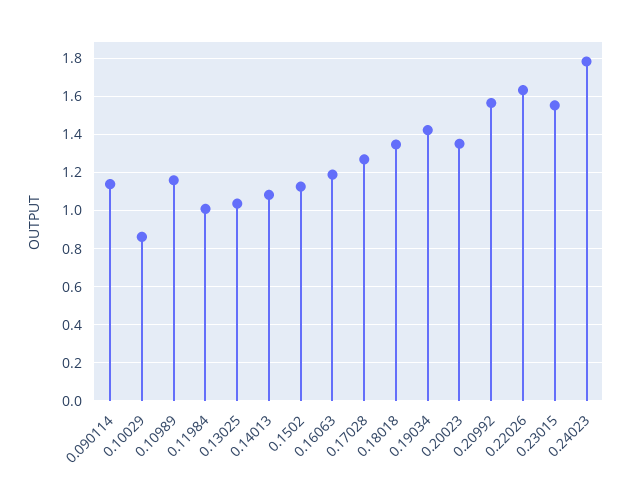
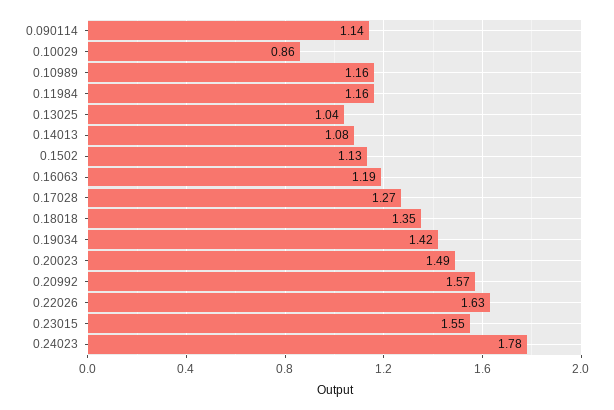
0.11984: 1 -> 1.16
0.20023: 1.35 -> 1.49

